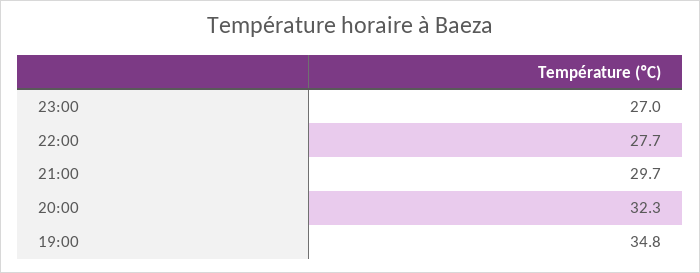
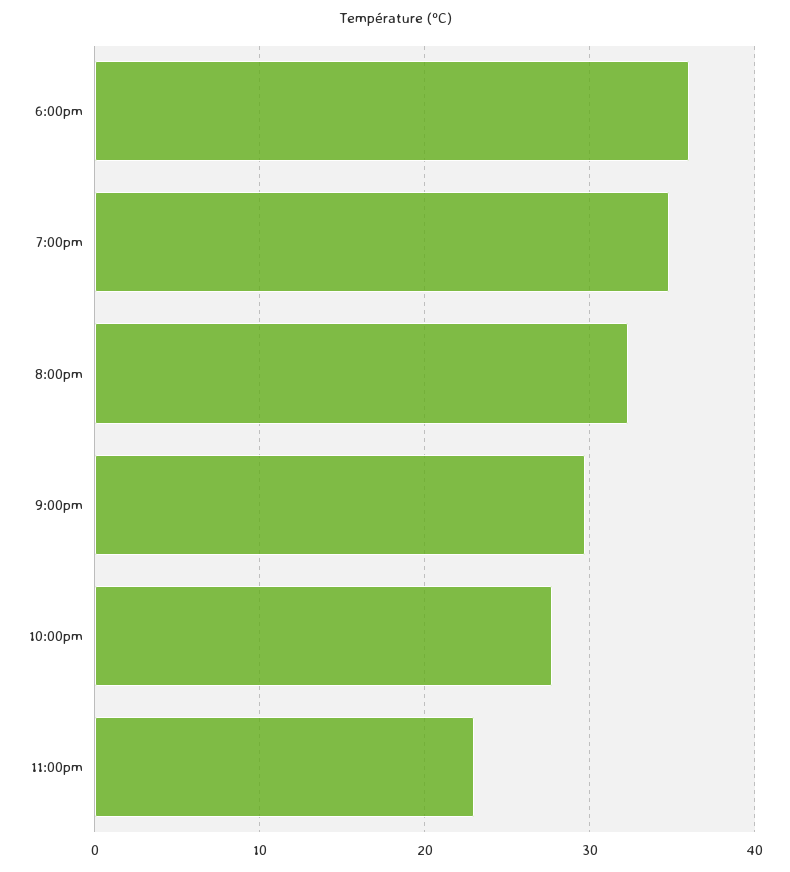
23:00: 27 -> 23
6:00pm: none -> 36

